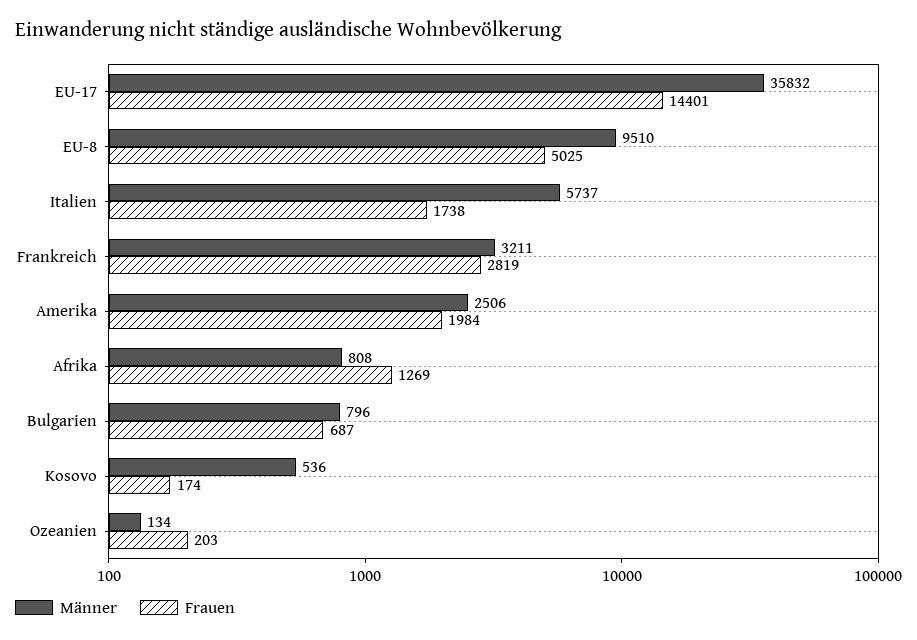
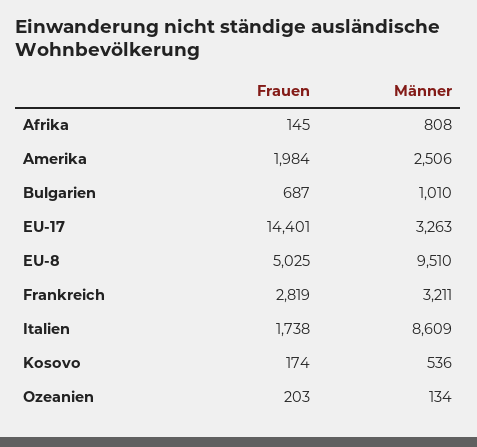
Männer, EU-17: 35832 -> 3263
Männer, Italien: 5737 -> 8609
Frauen, Afrika: 1269 -> 145
Männer, Bulgarien: 796 -> 1010

